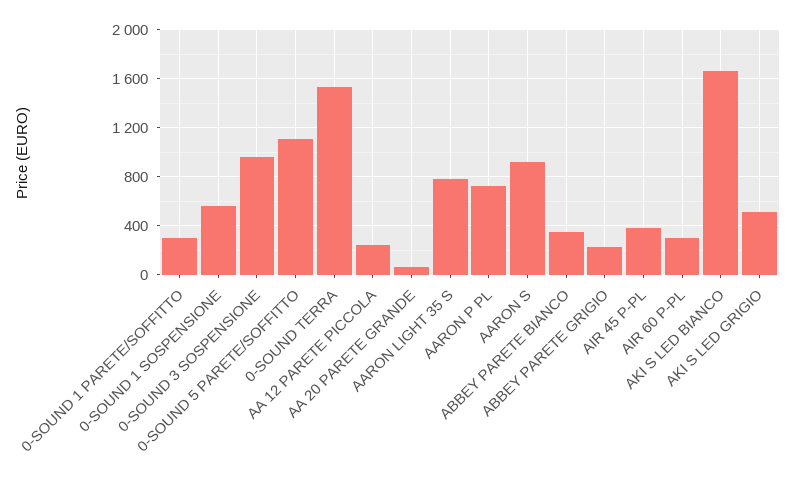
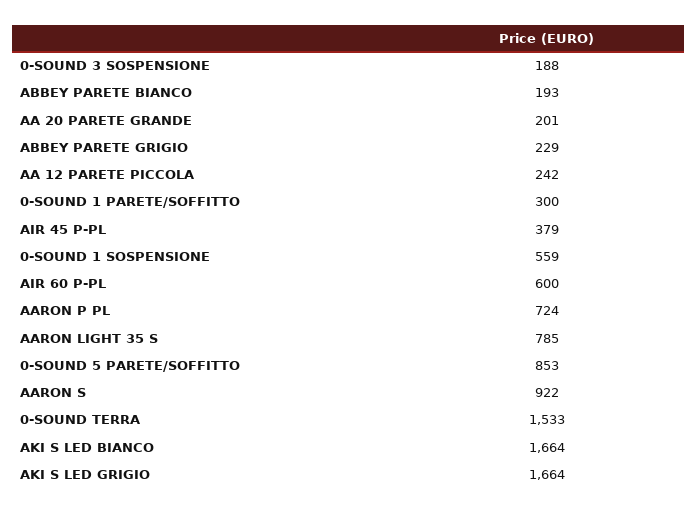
0-SOUND 3 SOSPENSIONE: 950 -> 188
0-SOUND 5 PARETE/SOFFITTO: 1100 -> 853
AA 20 PARETE GRANDE: 50 -> 201
ABBEY PARETE BIANCO: 350 -> 193
AIR 60 P-PL: 300 -> 600
AKI S LED GRIGIO: 500 -> 1664

